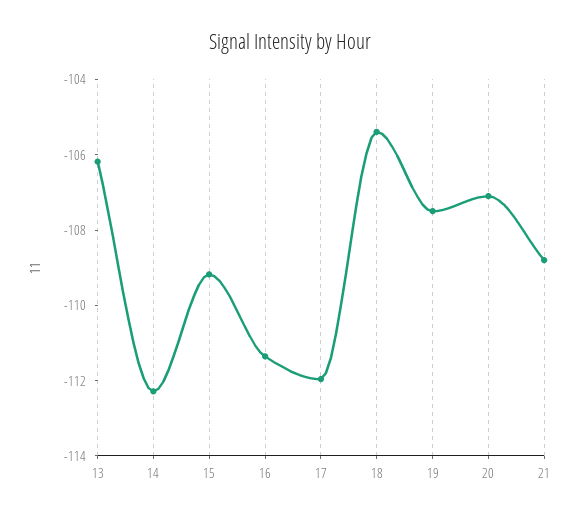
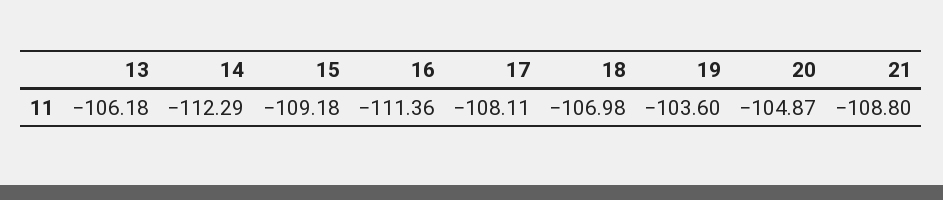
17: -112 -> -108.11
18: -105.5 -> -106.98
19: -107.5 -> -103.6
20: -107 -> -104.87

